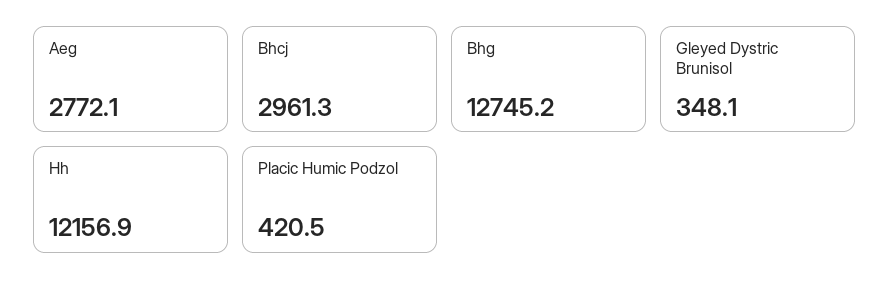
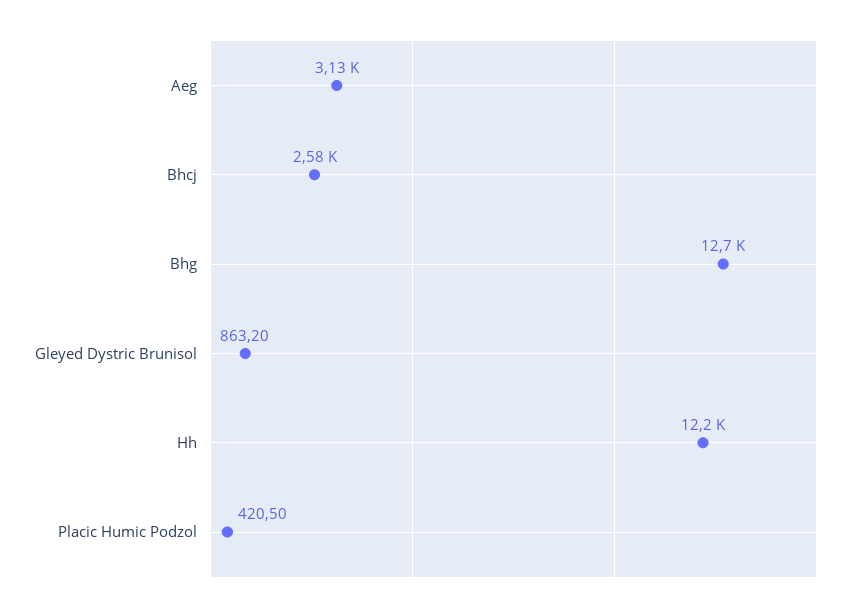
Aeg: 2772.1 -> 3130
Bhcj: 2961.3 -> 2580
Gleyed Dystric Brunisol: 348.1 -> 863.2

